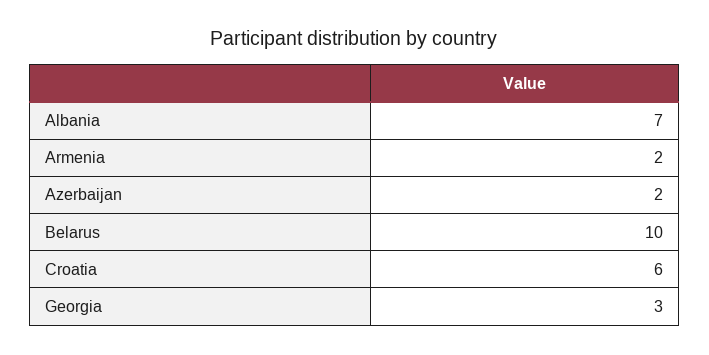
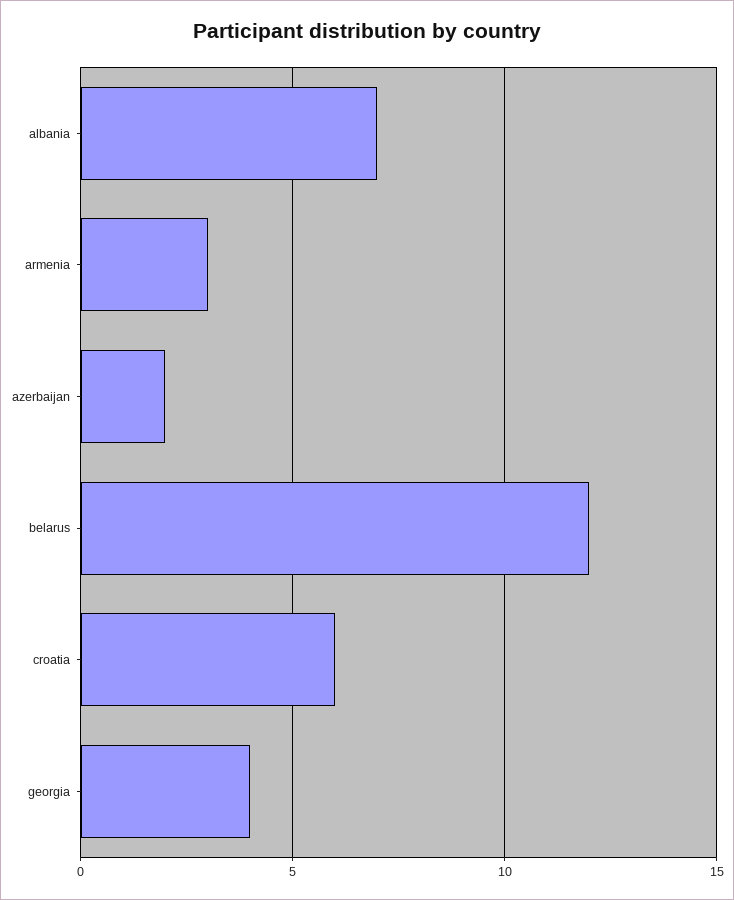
Armenia: 2 -> 3
Belarus: 10 -> 12
Georgia: 3 -> 4

